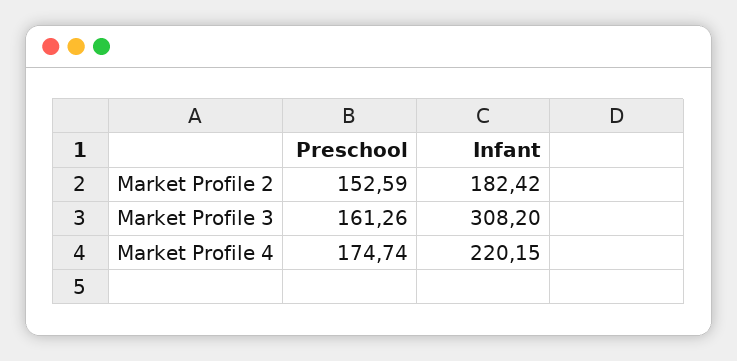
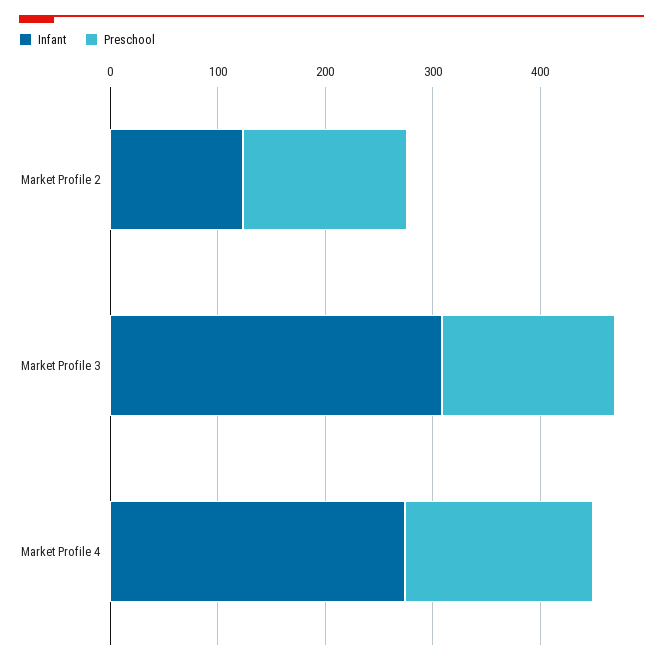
Infant, Market Profile 2: 182.42 -> 120
Infant, Market Profile 4: 220.15 -> 280

